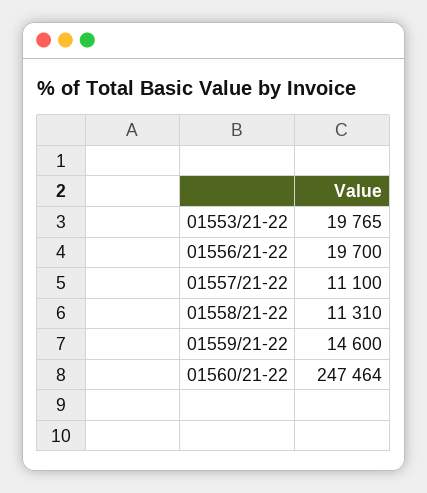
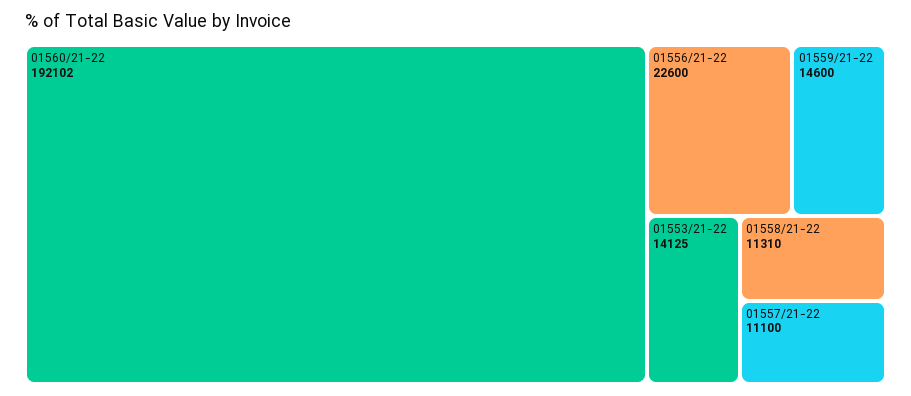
01553/21-22: 19765 -> 14125
01556/21-22: 19700 -> 22600
01560/21-22: 247464 -> 192102

